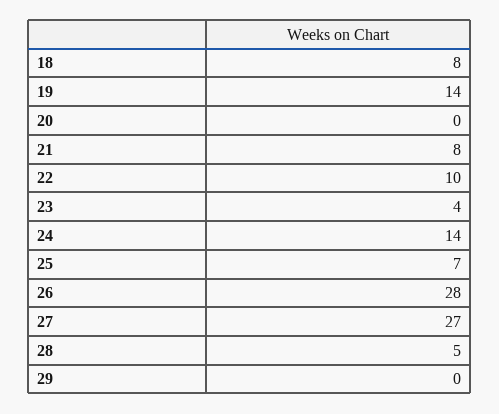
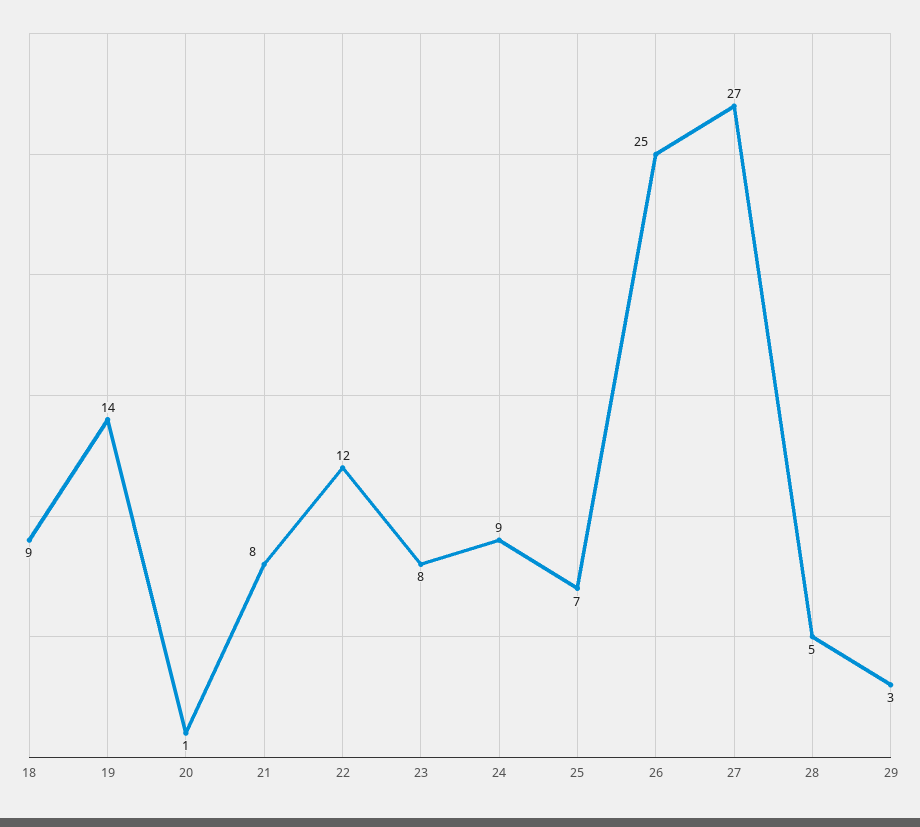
18: 8 -> 9
20: 0 -> 1
22: 10 -> 12
23: 4 -> 8
24: 14 -> 9
26: 28 -> 25
29: 0 -> 3

